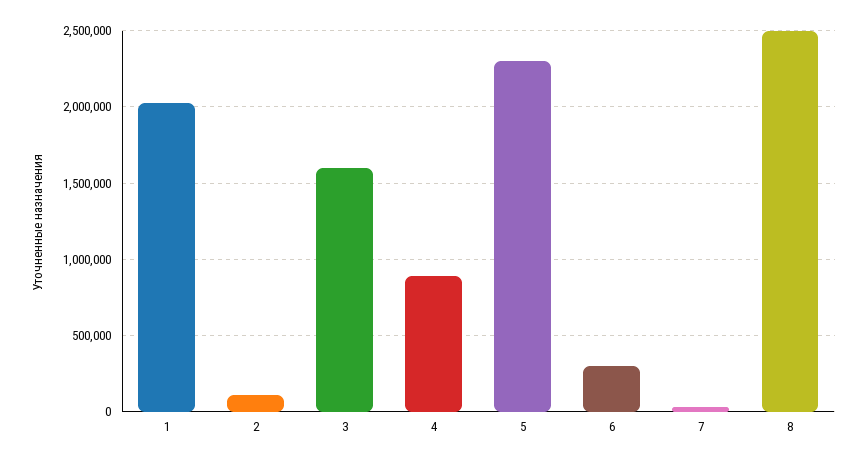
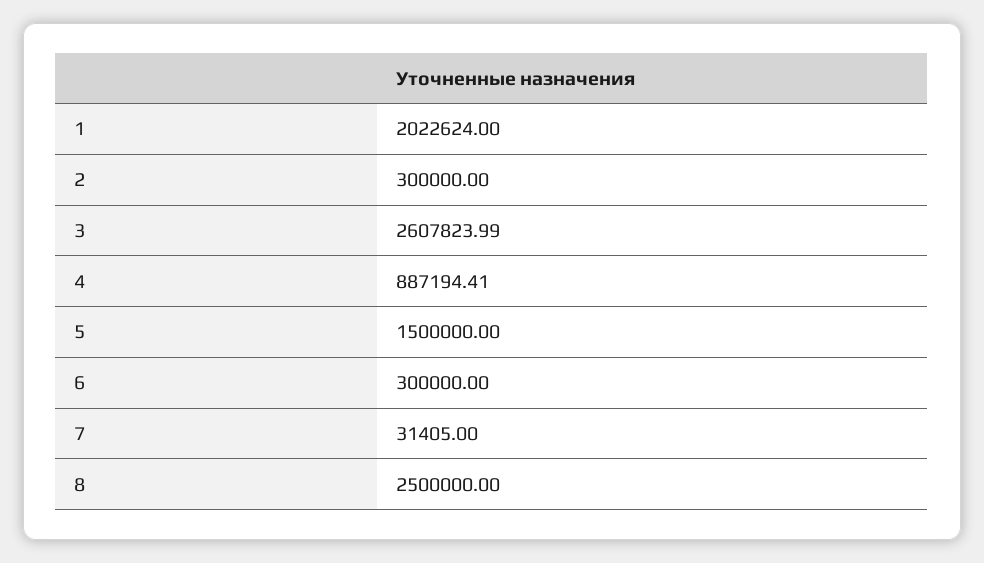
2: 100000 -> 300000
3: 1600000 -> 2607823.99
5: 2300000 -> 1500000

